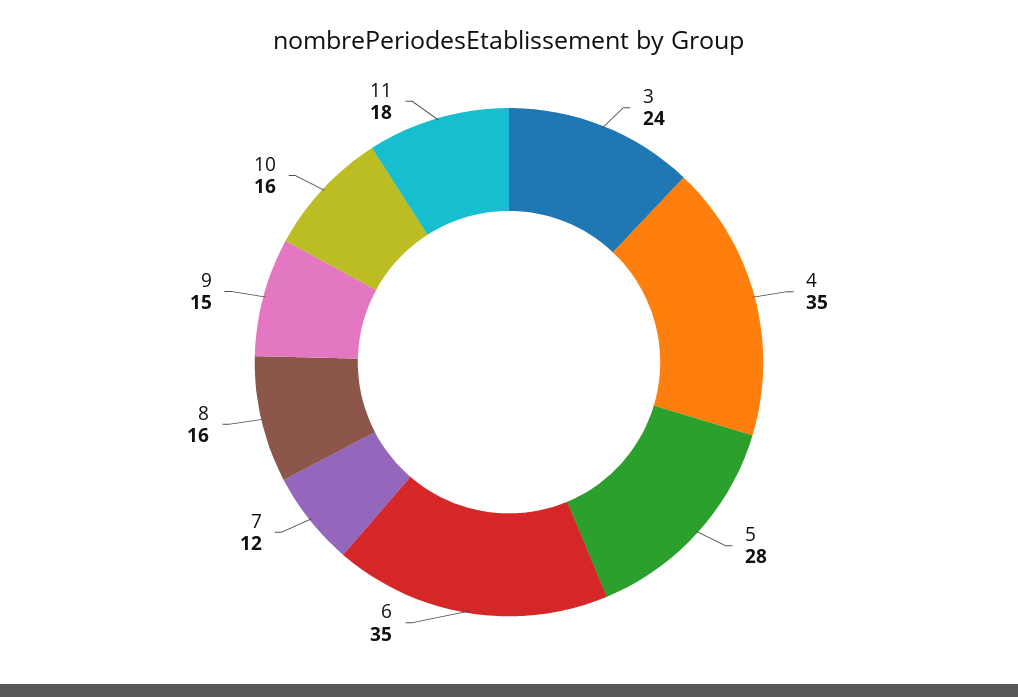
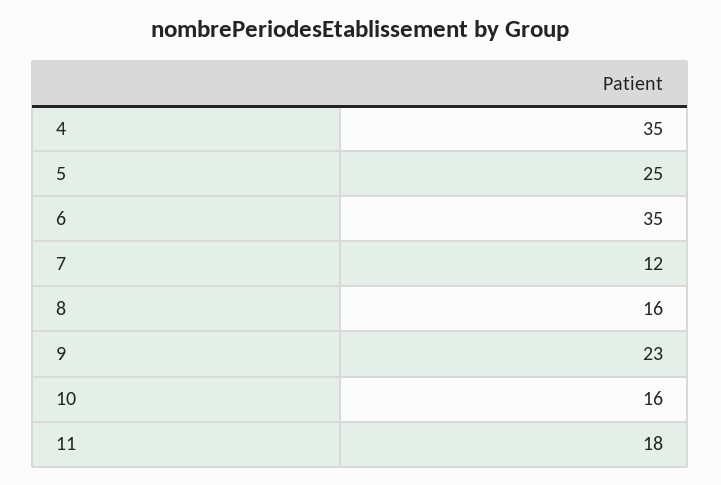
3: 24 -> none
5: 28 -> 25
9: 15 -> 23

